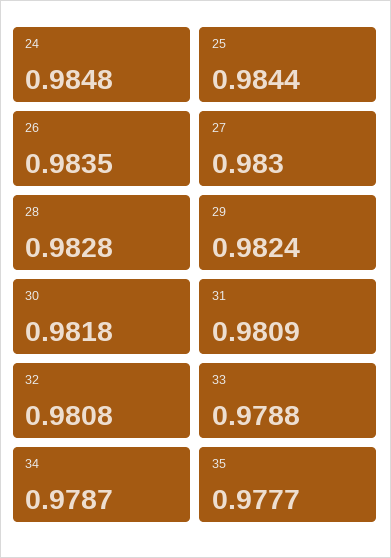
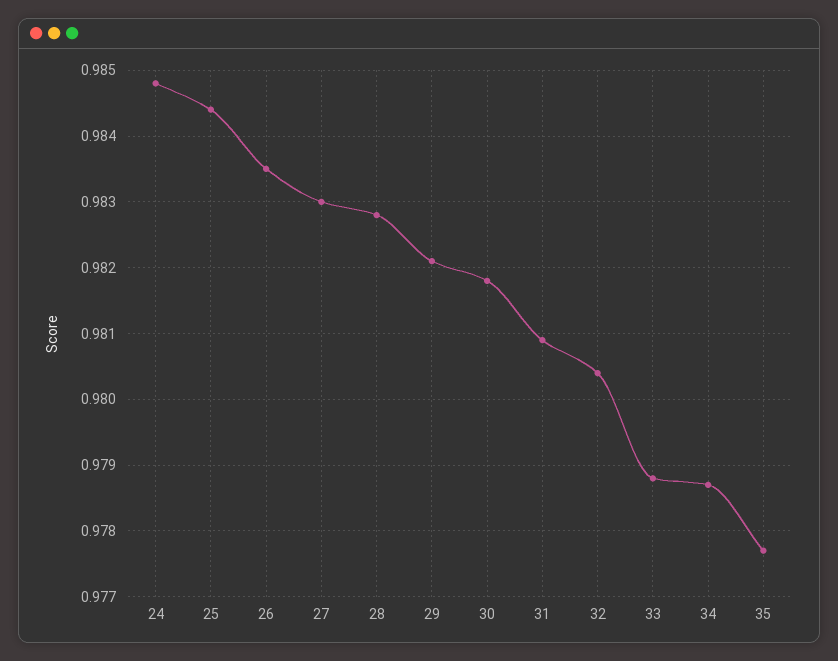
29: 0.9824 -> 0.9821
32: 0.9808 -> 0.9804

